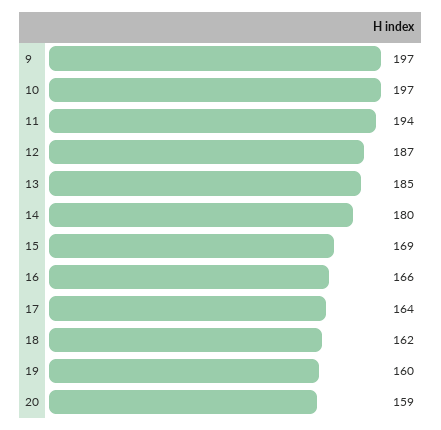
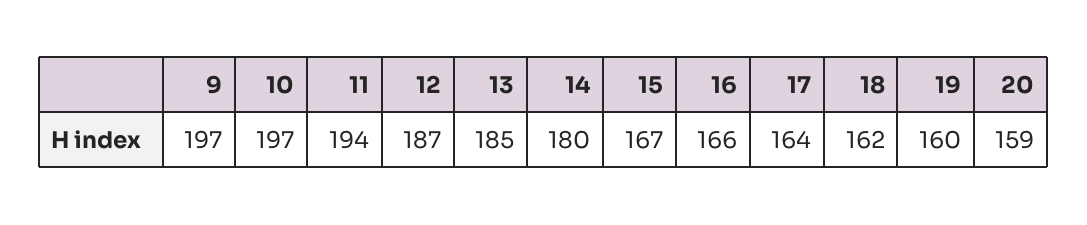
15: 169 -> 167

